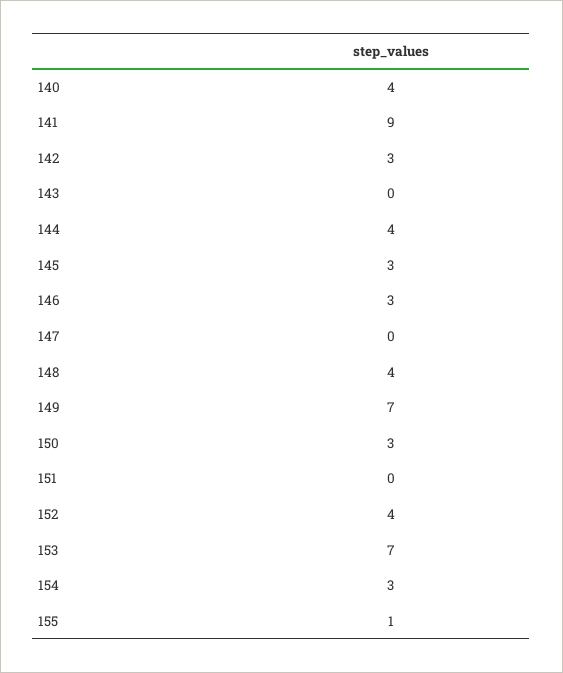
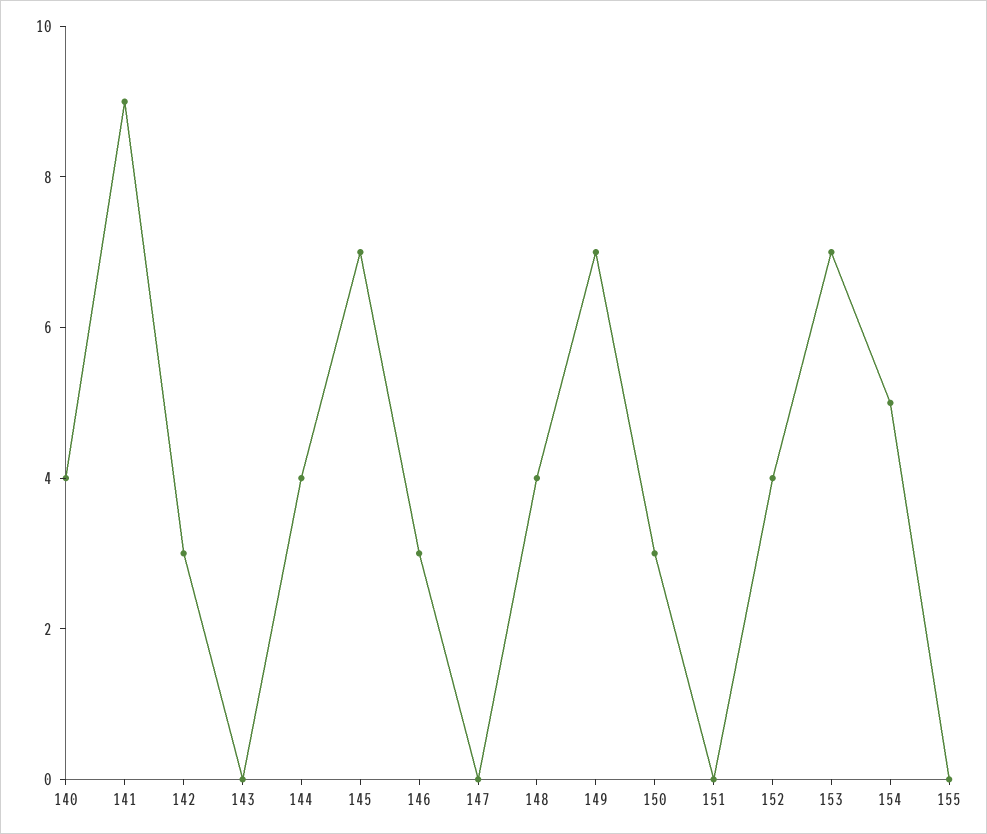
145: 3 -> 7
154: 3 -> 5
155: 1 -> 0

